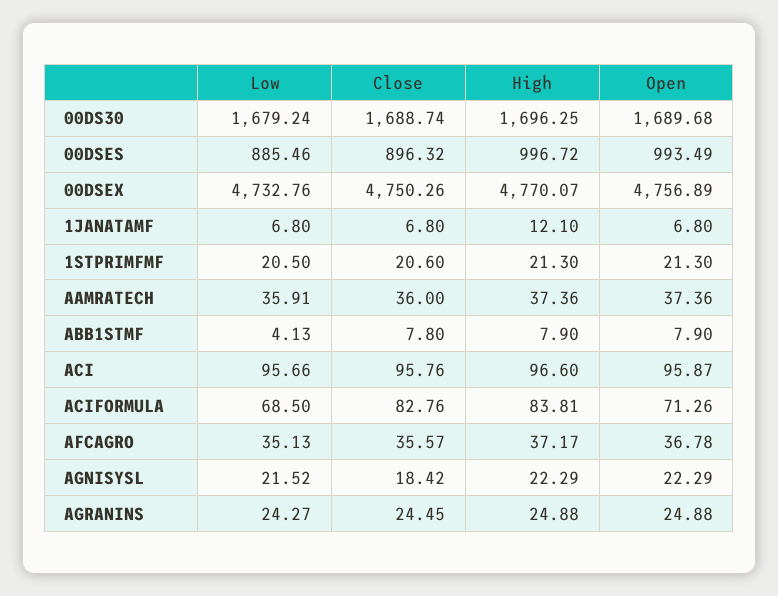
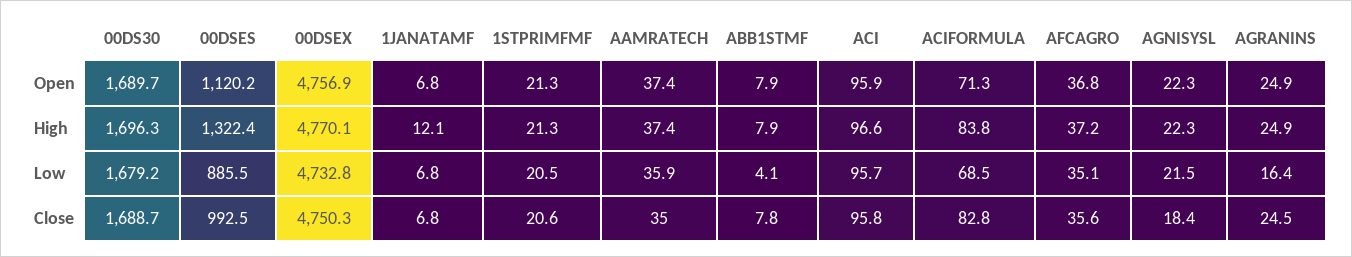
Close, 00DSES: 896.32 -> 992.5
High, 00DSES: 996.72 -> 1322.4
Open, 00DSES: 993.49 -> 1120.2
Close, AAMRATECH: 36 -> 35
Low, AGRANINS: 24.27 -> 16.4

